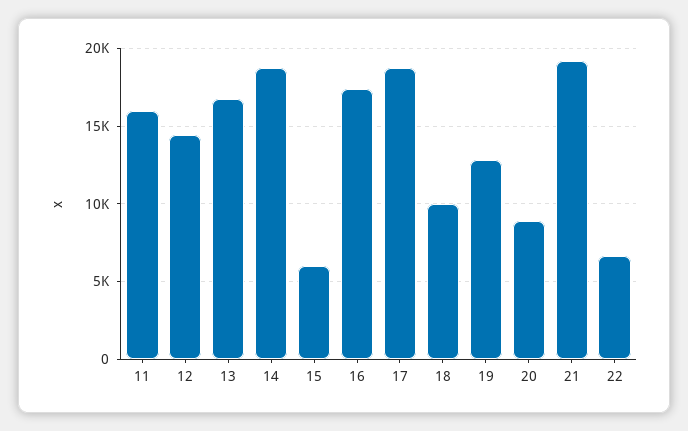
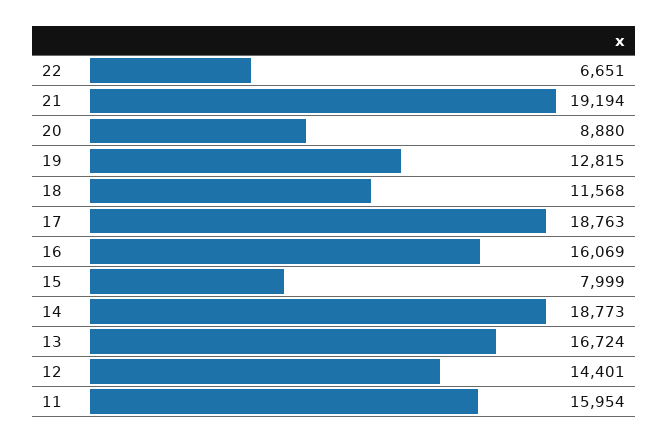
15: 6000 -> 7999
16: 17500 -> 16069
18: 10000 -> 11568

